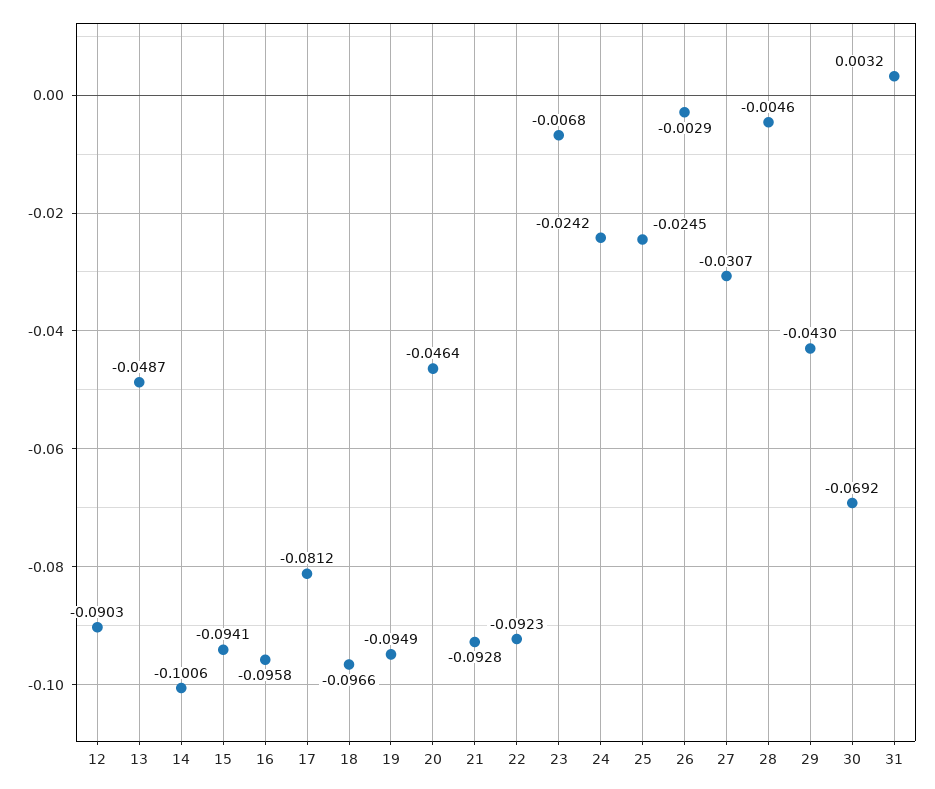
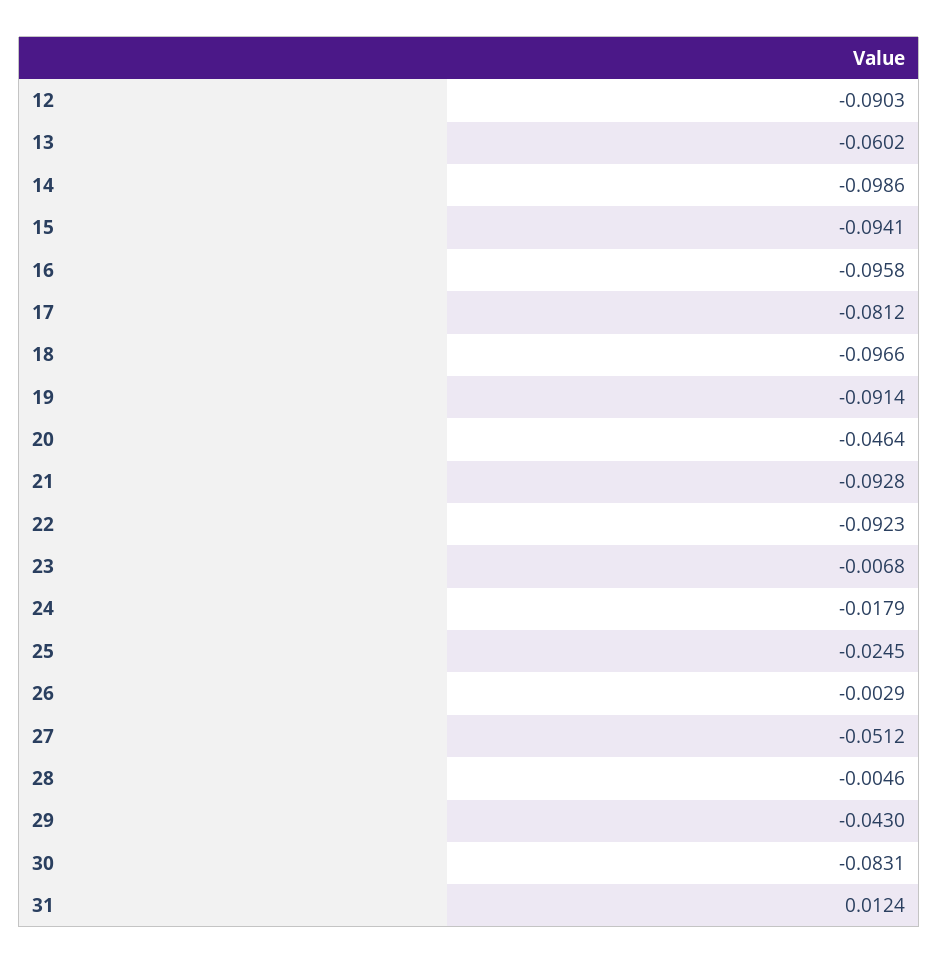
13: -0.0487 -> -0.0602
14: -0.1006 -> -0.0986
19: -0.0949 -> -0.0914
24: -0.0242 -> -0.0179
27: -0.0307 -> -0.0512
30: -0.0692 -> -0.0831
31: 0.0032 -> 0.0124

